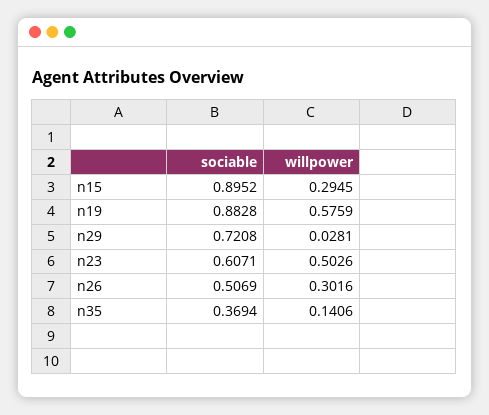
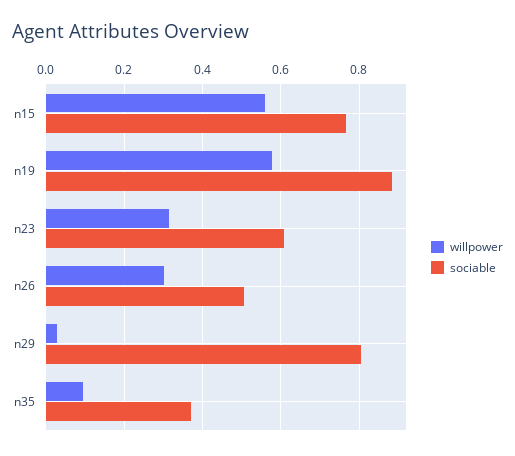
sociable, n15: 0.8952 -> 0.76
willpower, n15: 0.2945 -> 0.56
sociable, n29: 0.7208 -> 0.8
willpower, n23: 0.5026 -> 0.32
willpower, n35: 0.1406 -> 0.1

